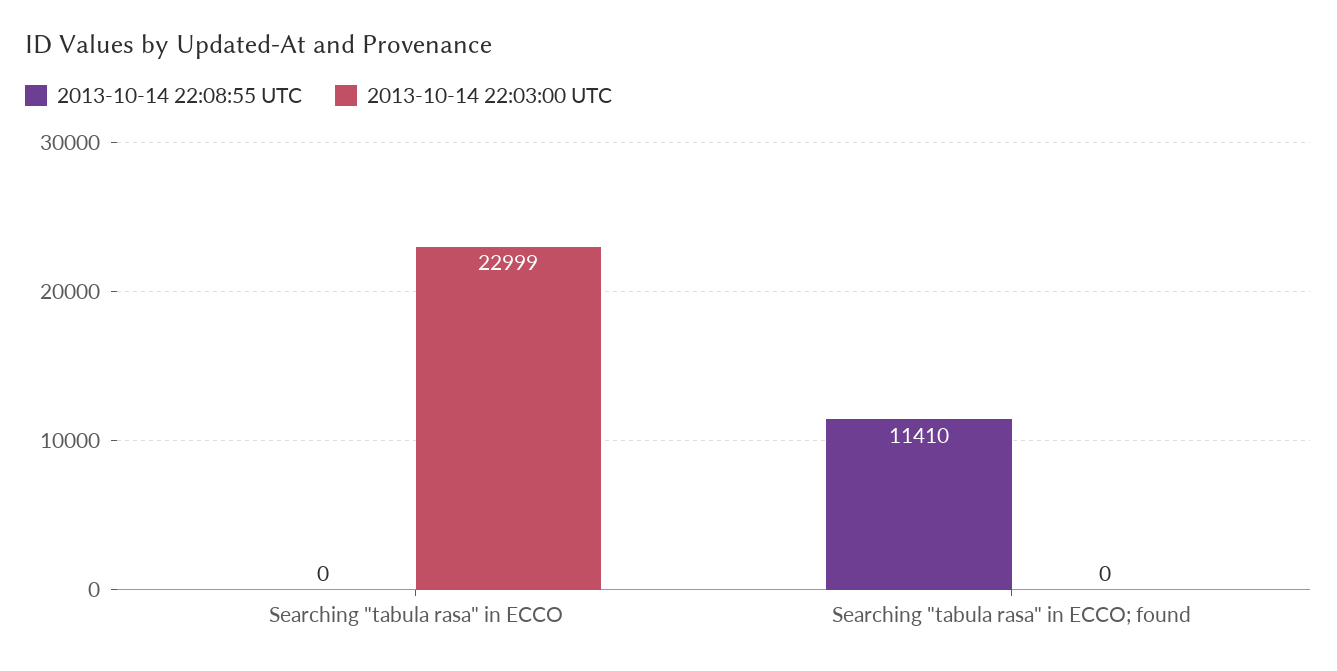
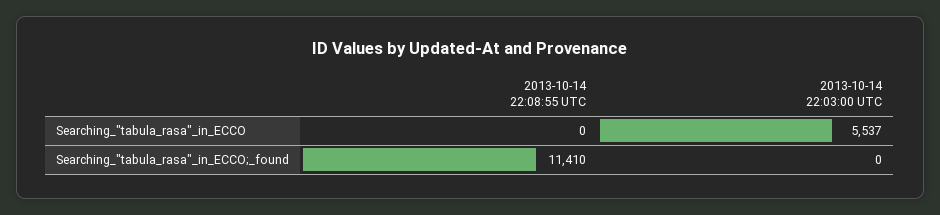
2013-10-14 22:03:00 UTC, Searching "tabula rasa" in ECCO: 22999 -> 5537

